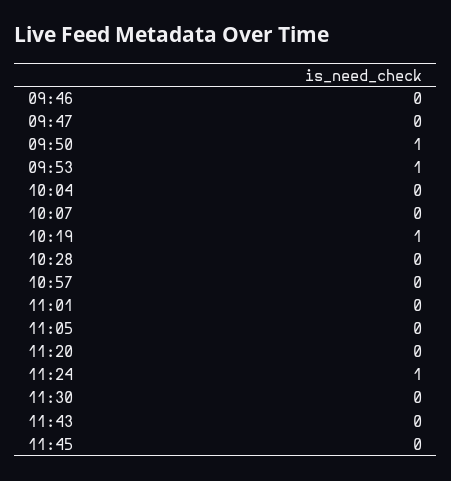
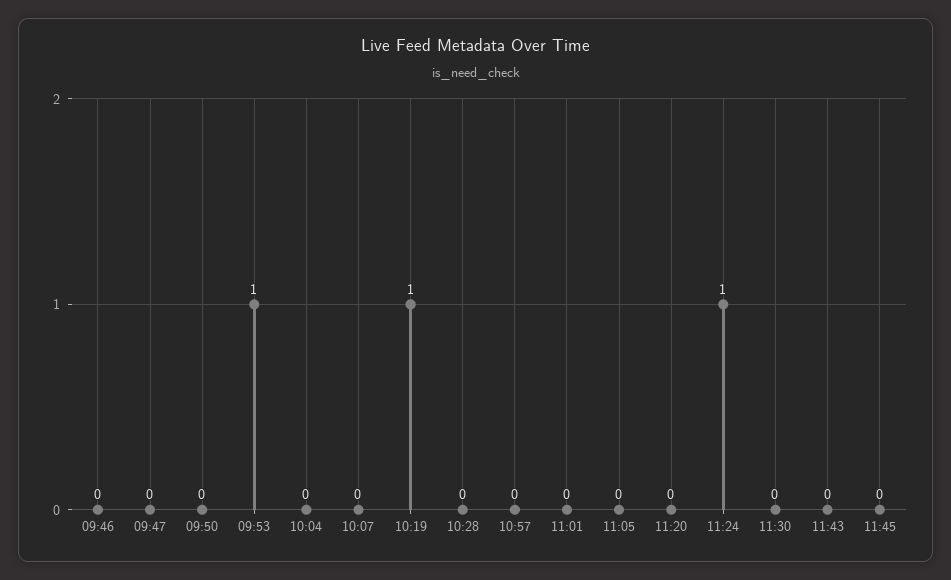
09:50: 1 -> 0

